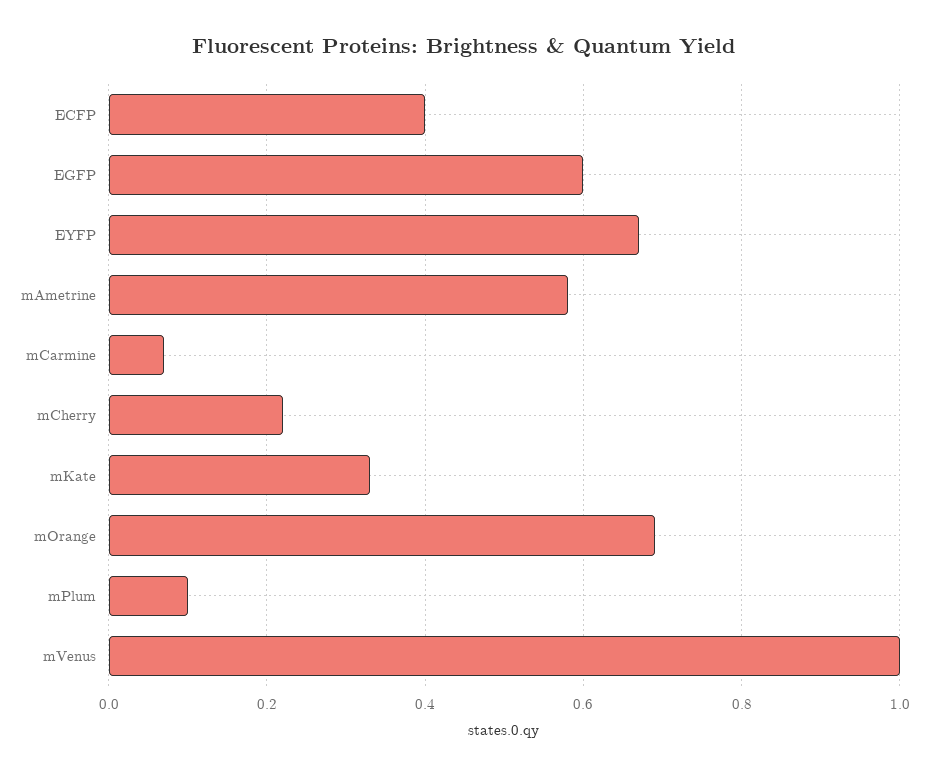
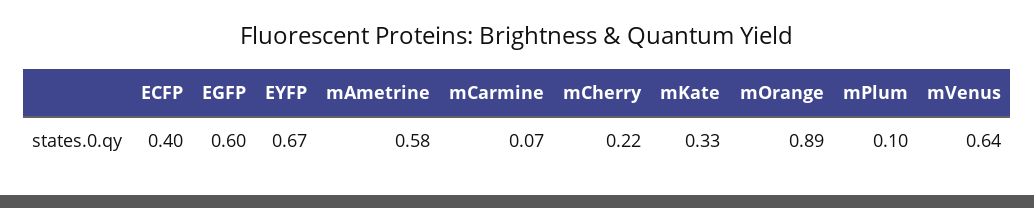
mOrange: 0.7 -> 0.89
mVenus: 1 -> 0.64

